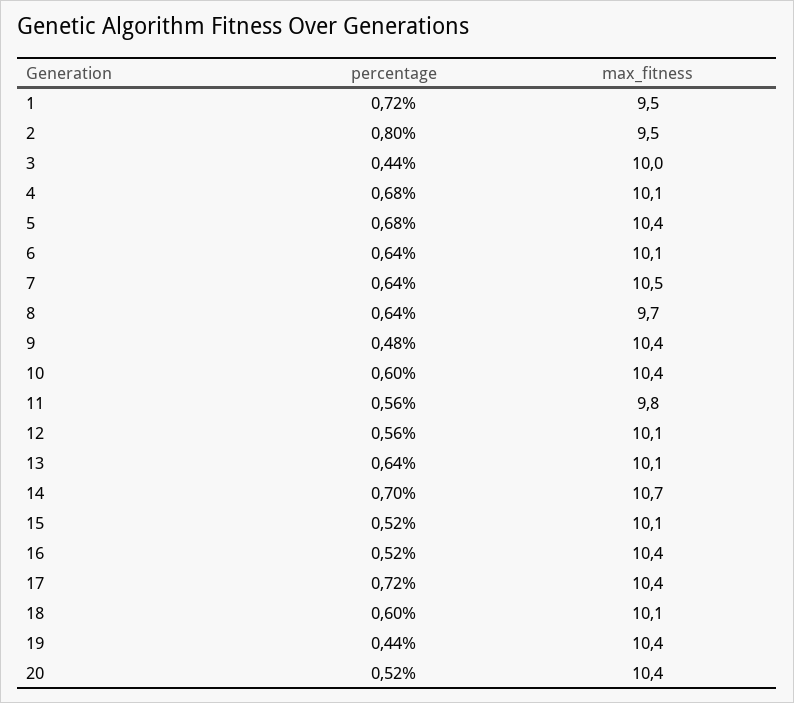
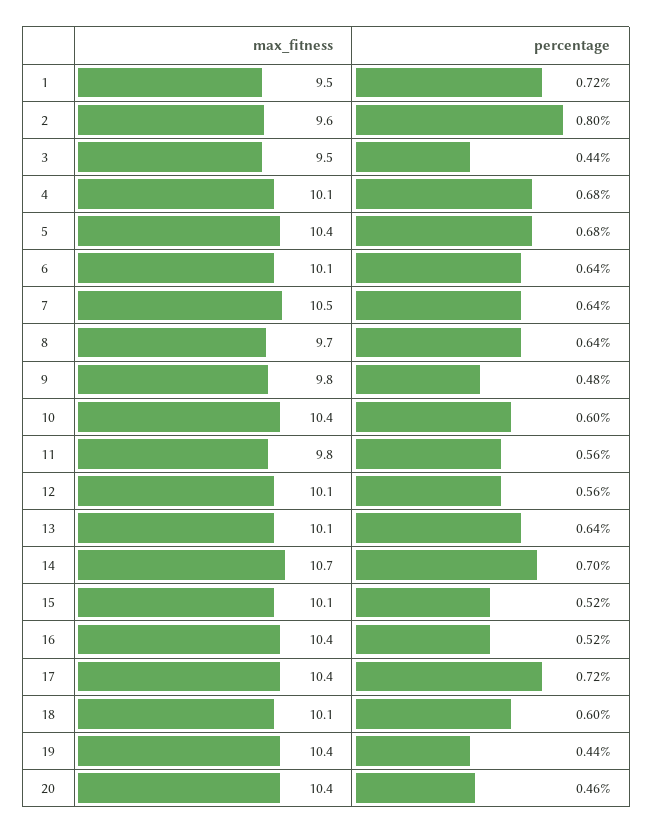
max_fitness, 2: 9.5 -> 9.6
max_fitness, 3: 10 -> 9.5
max_fitness, 9: 10.4 -> 9.8
percentage, 20: 0.52 -> 0.46

